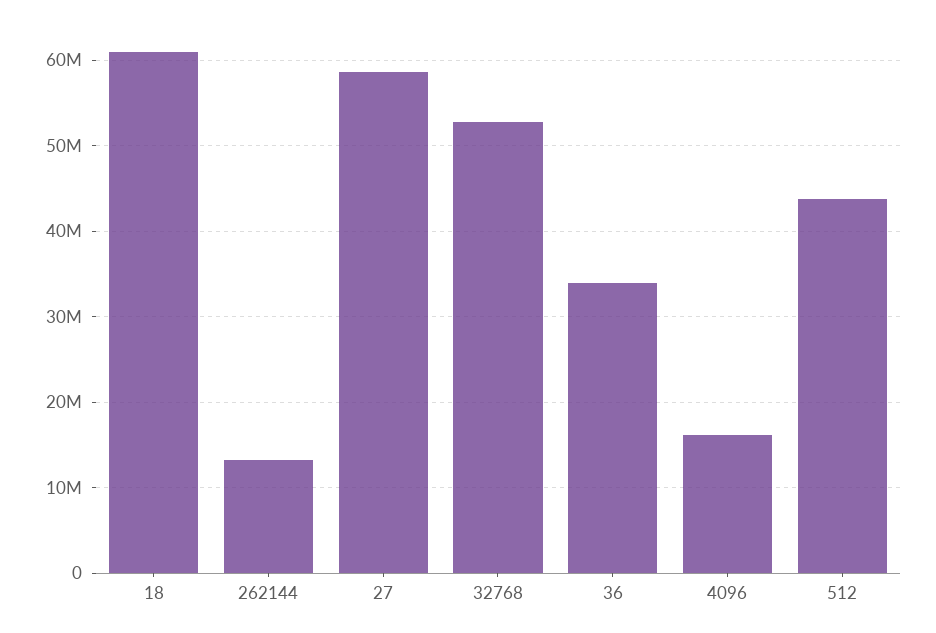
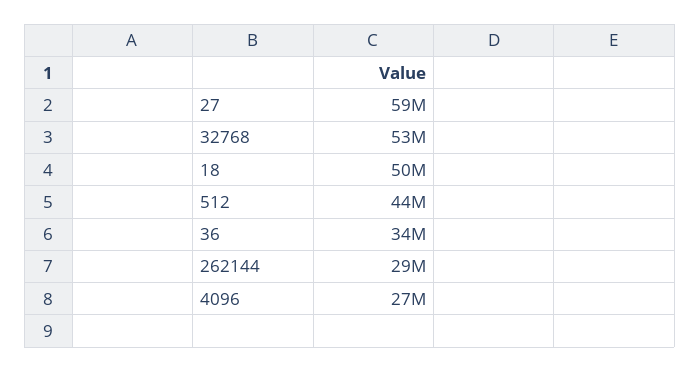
18: 61000000 -> 50000000
262144: 13000000 -> 29000000
4096: 16000000 -> 27000000

